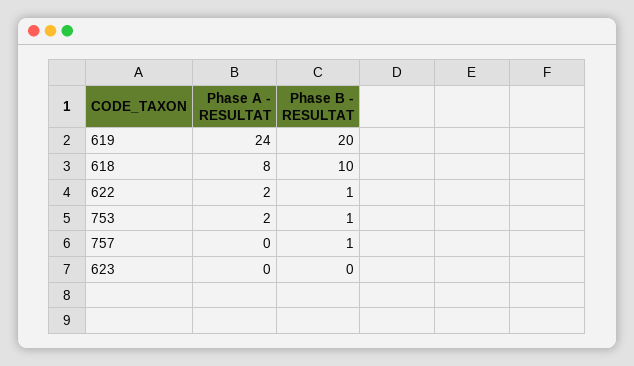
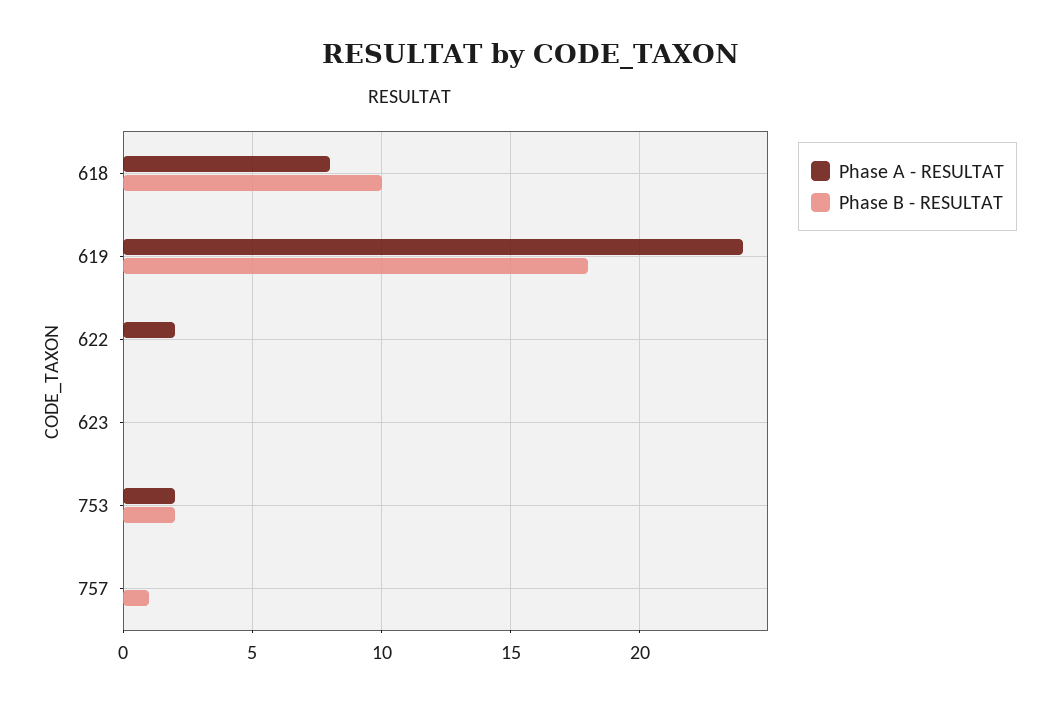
Phase B - RESULTAT, 619: 20 -> 18
Phase B - RESULTAT, 622: 1 -> 0
Phase B - RESULTAT, 753: 1 -> 2

